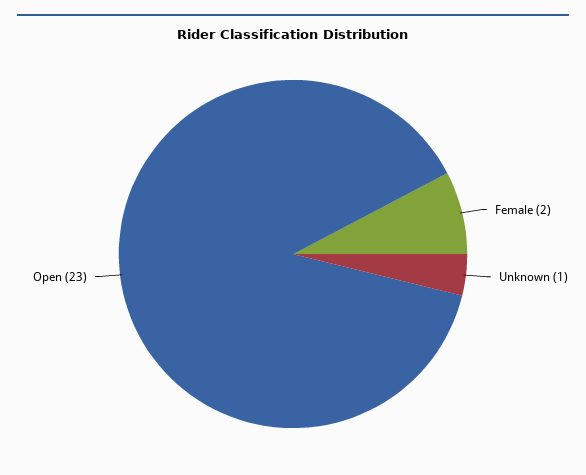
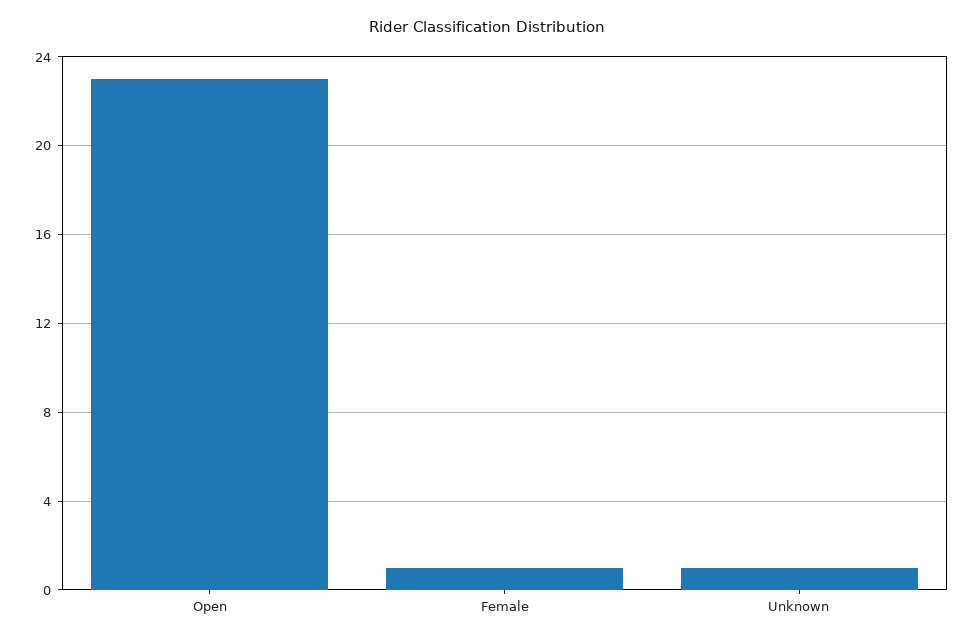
Female: 2 -> 1

